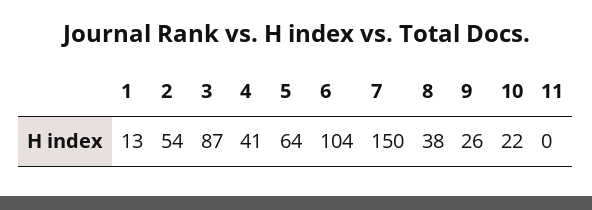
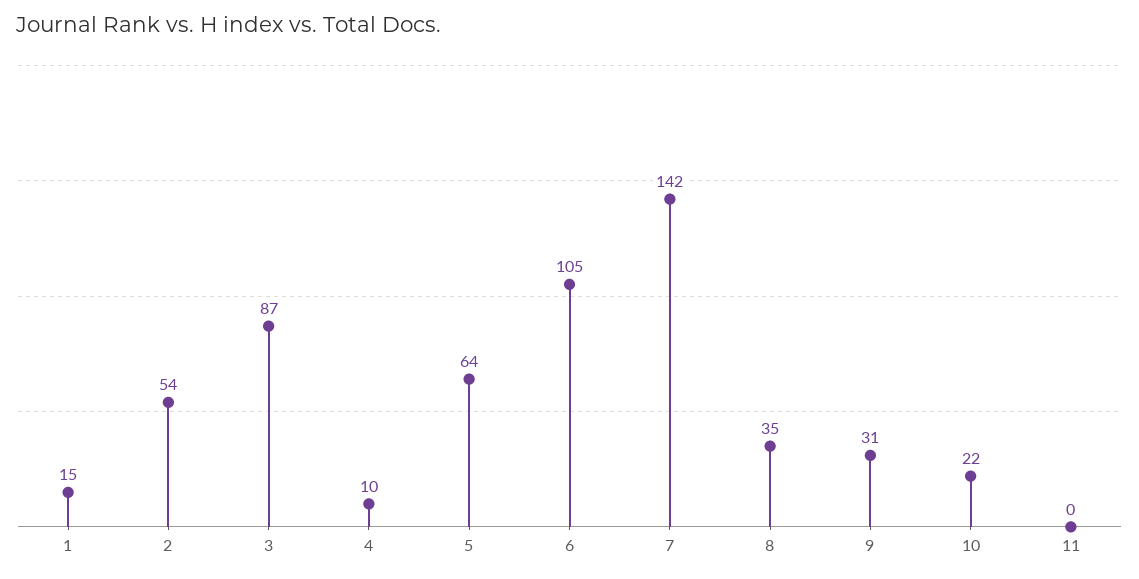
1: 13 -> 15
4: 41 -> 10
6: 104 -> 105
7: 150 -> 142
8: 38 -> 35
9: 26 -> 31

